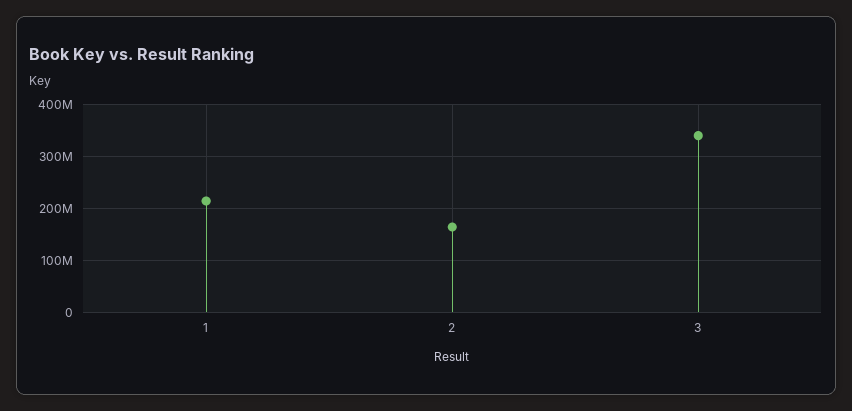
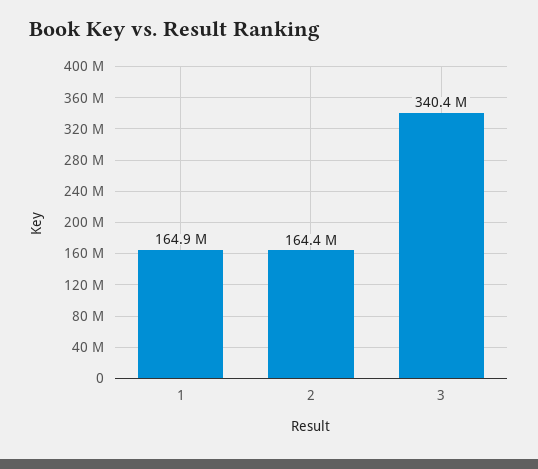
1: 220000000 -> 164900000

